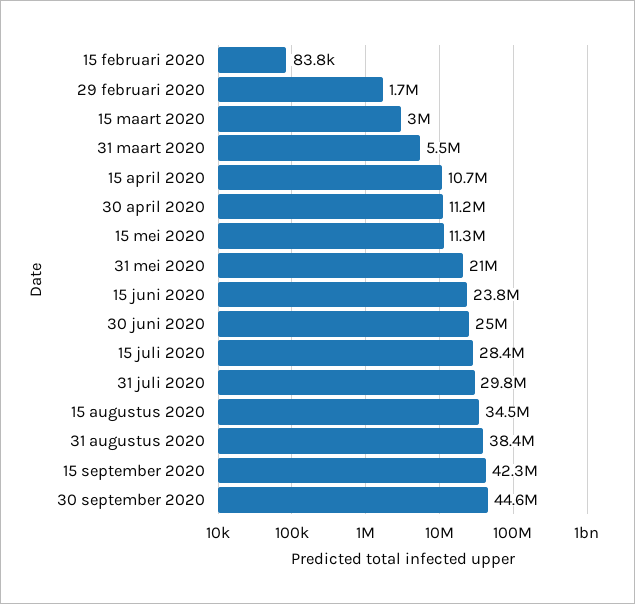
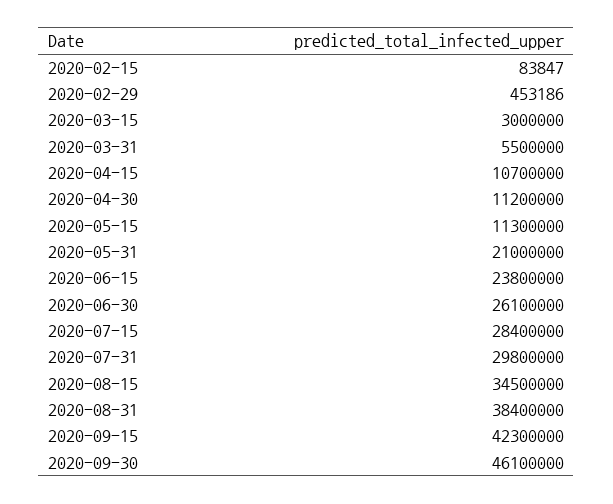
29 februari 2020: 1700000 -> 453186
30 juni 2020: 25000000 -> 26100000
30 september 2020: 44600000 -> 46100000

